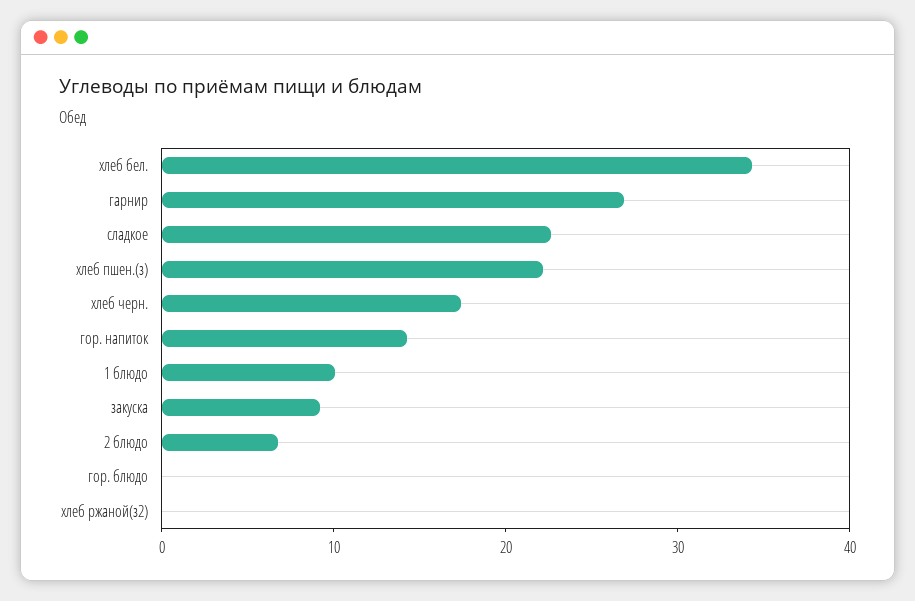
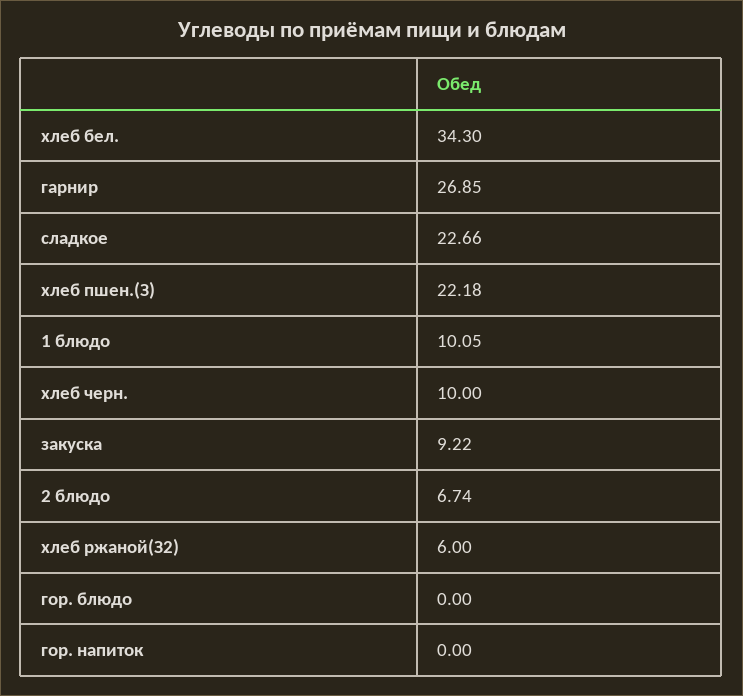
хлеб черн.: 18 -> 10
гор. напиток: 14 -> 0
хлеб ржаной(з2): 0 -> 6

